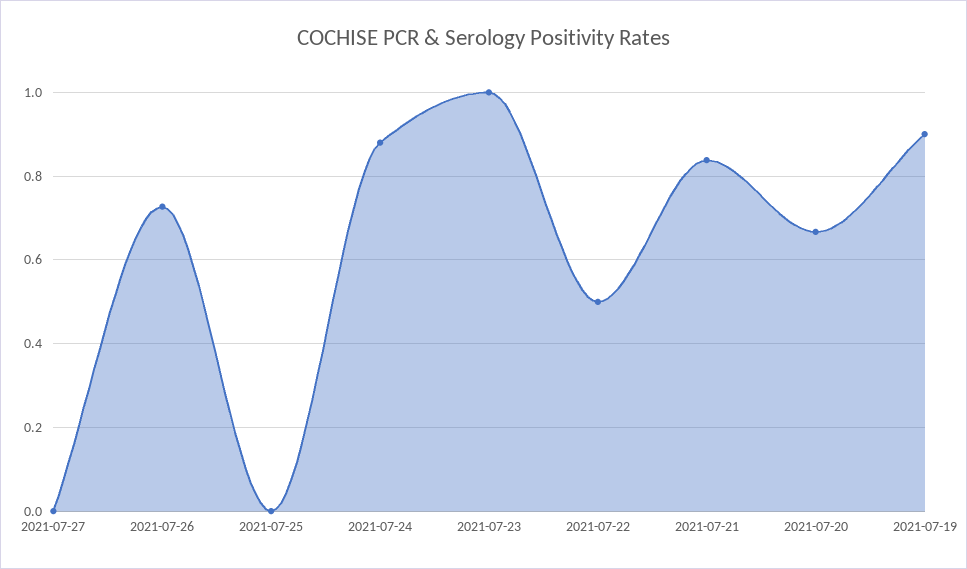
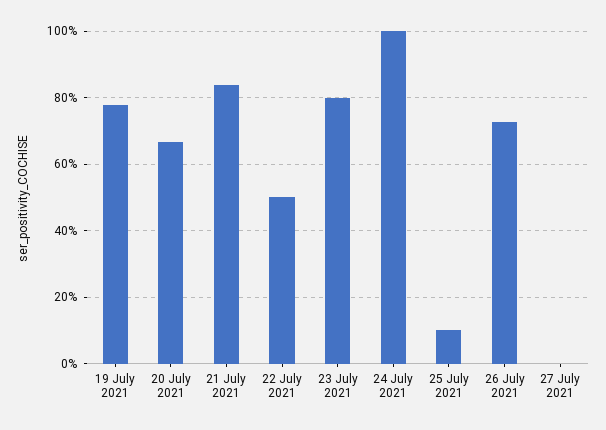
2021-07-25: 0 -> 0.1
2021-07-24: 0.88 -> 1
2021-07-23: 1 -> 0.8
2021-07-19: 0.9 -> 0.78

